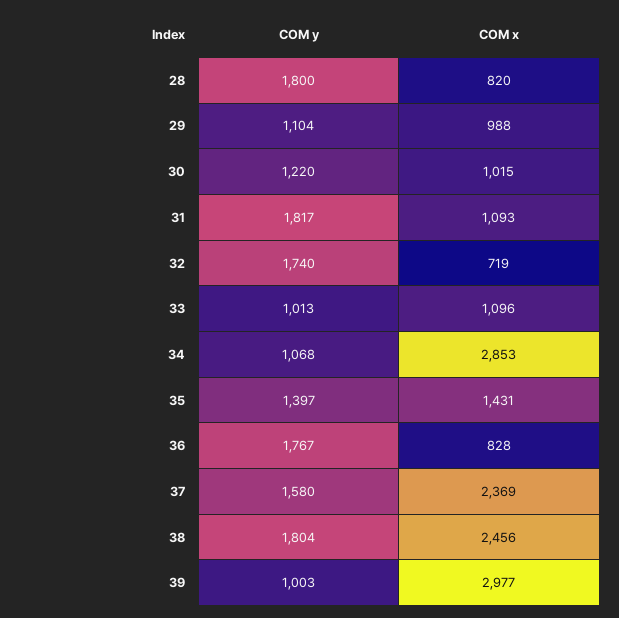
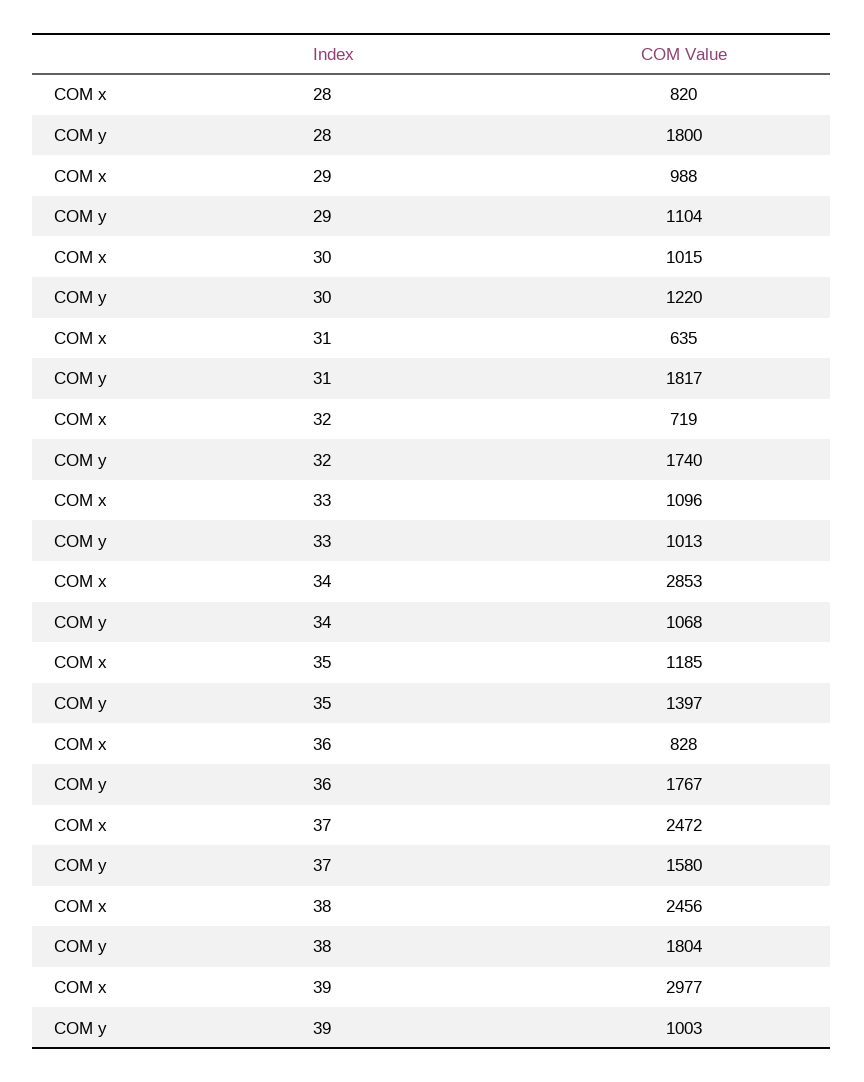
COM x, 31: 1093 -> 635
COM x, 35: 1431 -> 1185
COM x, 37: 2369 -> 2472

